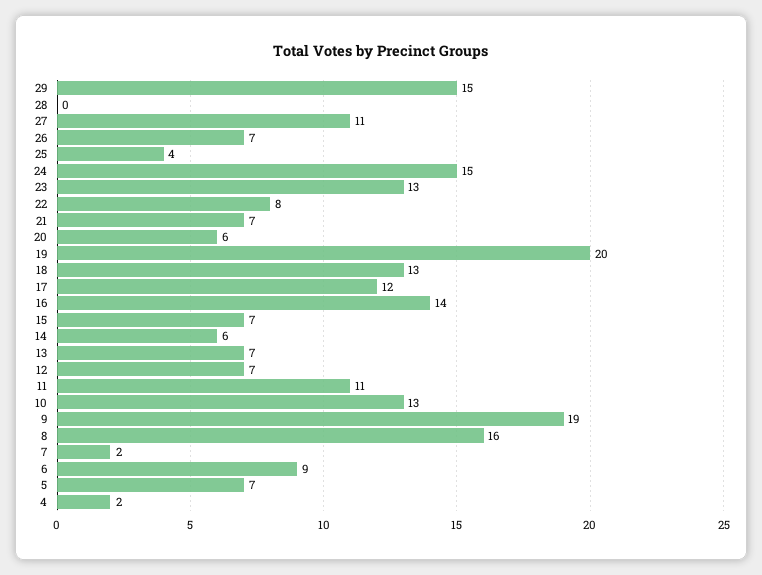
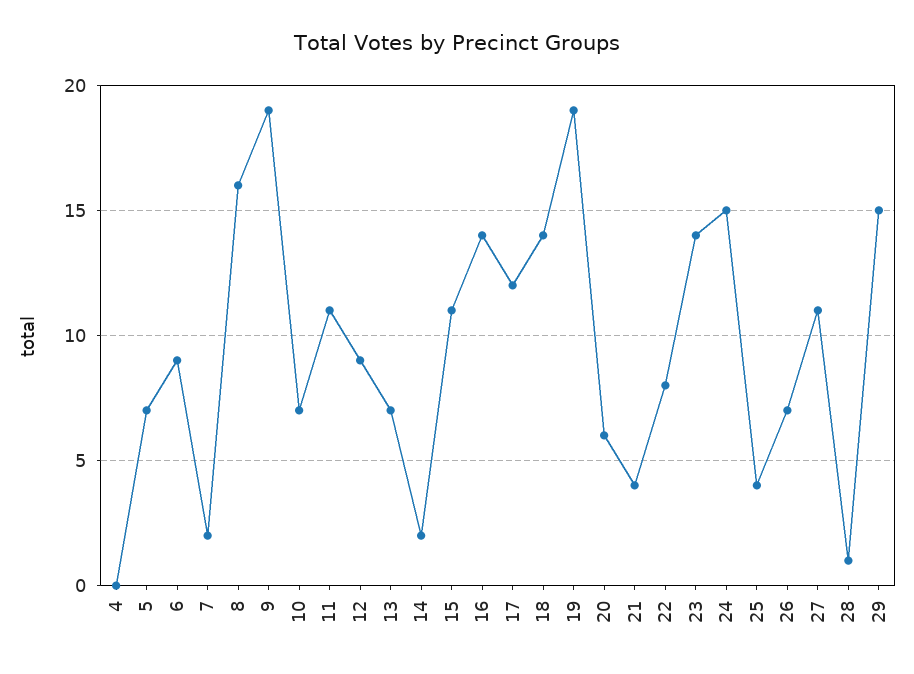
28: 0 -> 1
23: 13 -> 14
21: 7 -> 4
19: 20 -> 19
18: 13 -> 14
15: 7 -> 11
14: 6 -> 2
12: 7 -> 9
10: 13 -> 7
4: 2 -> 0

